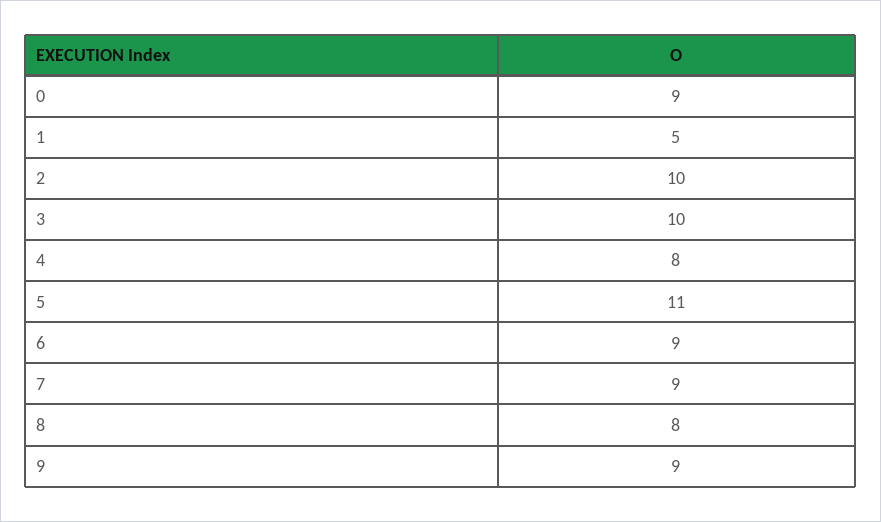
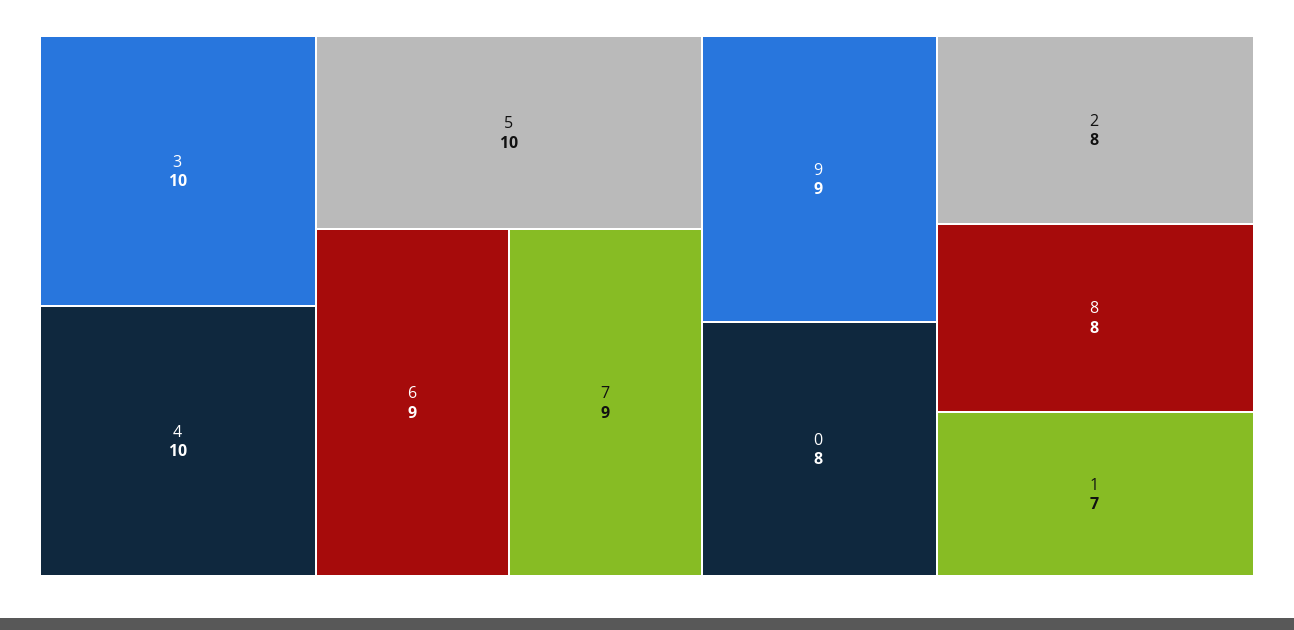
0: 9 -> 8
1: 5 -> 7
2: 10 -> 8
4: 8 -> 10
5: 11 -> 10

